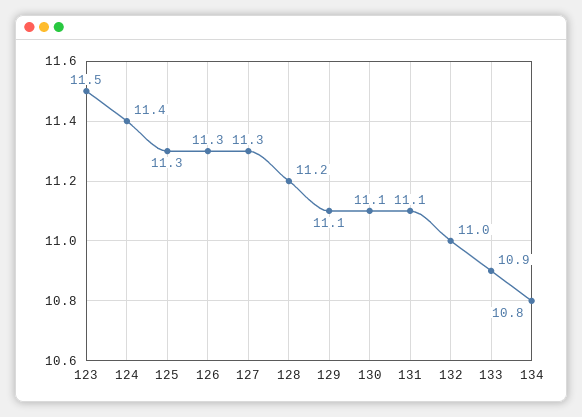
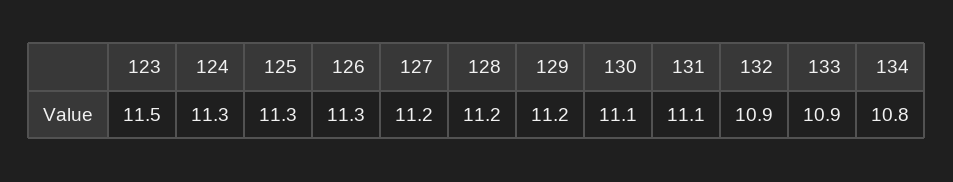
124: 11.4 -> 11.3
127: 11.3 -> 11.2
129: 11.1 -> 11.2
132: 11 -> 10.9

